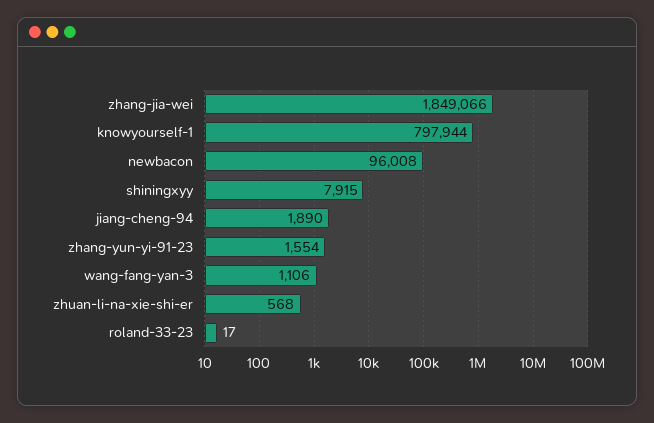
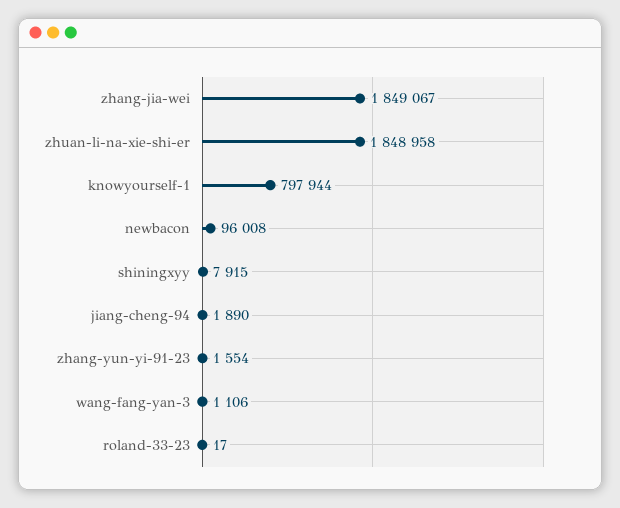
zhang-jia-wei: 1849066 -> 1849067
zhuan-li-na-xie-shi-er: 568 -> 1848958

